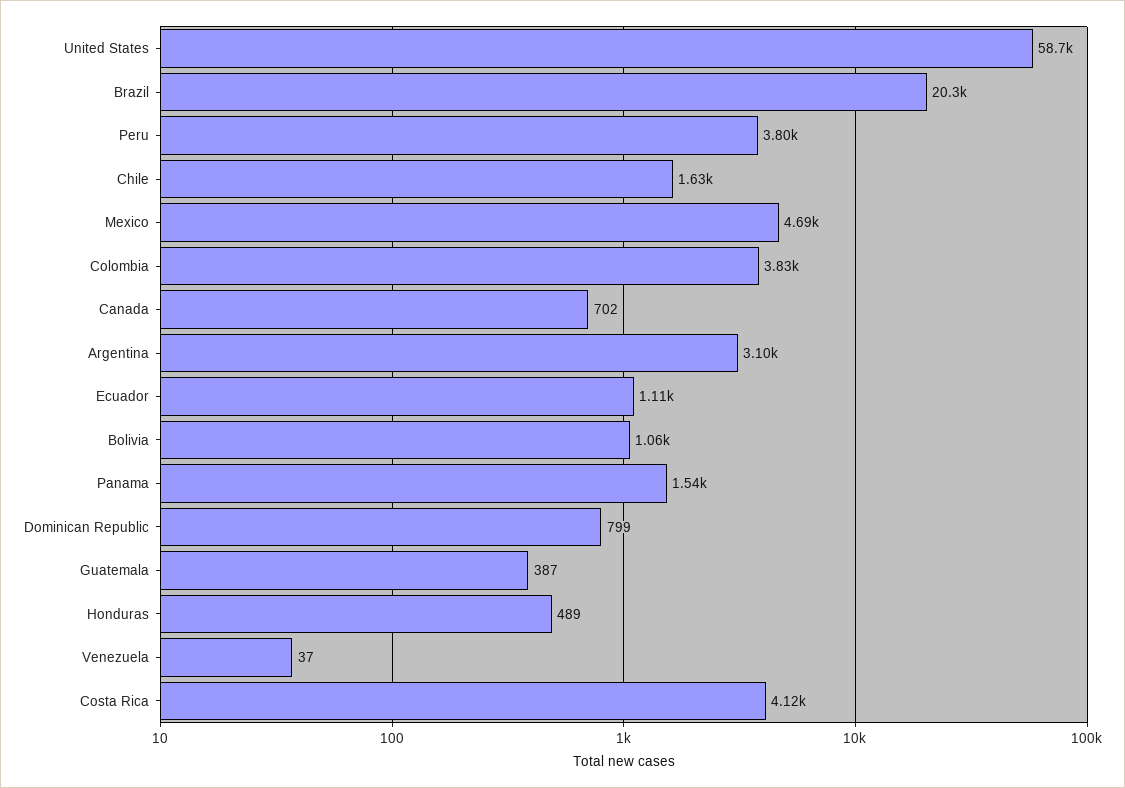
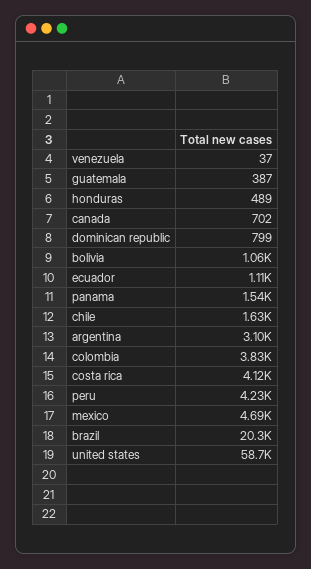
Peru: 3800 -> 4230

